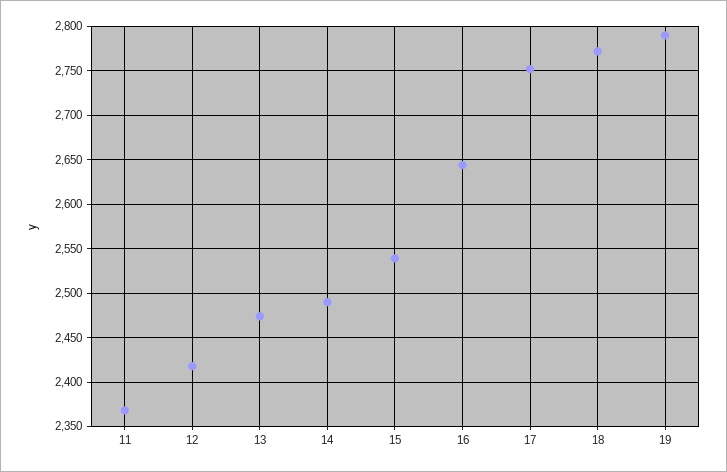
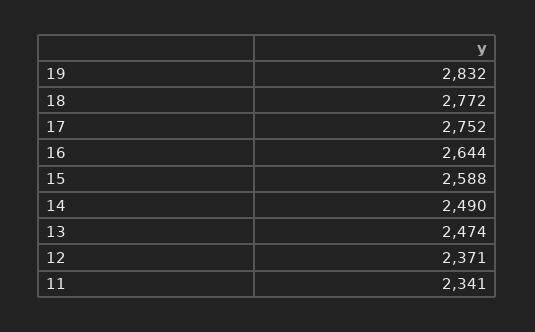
11: 2370 -> 2341
12: 2420 -> 2371
15: 2540 -> 2588
19: 2790 -> 2832

